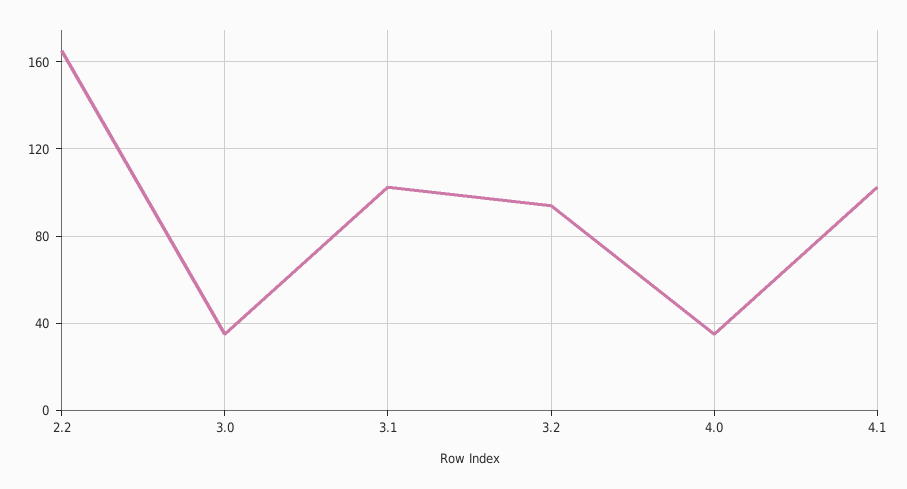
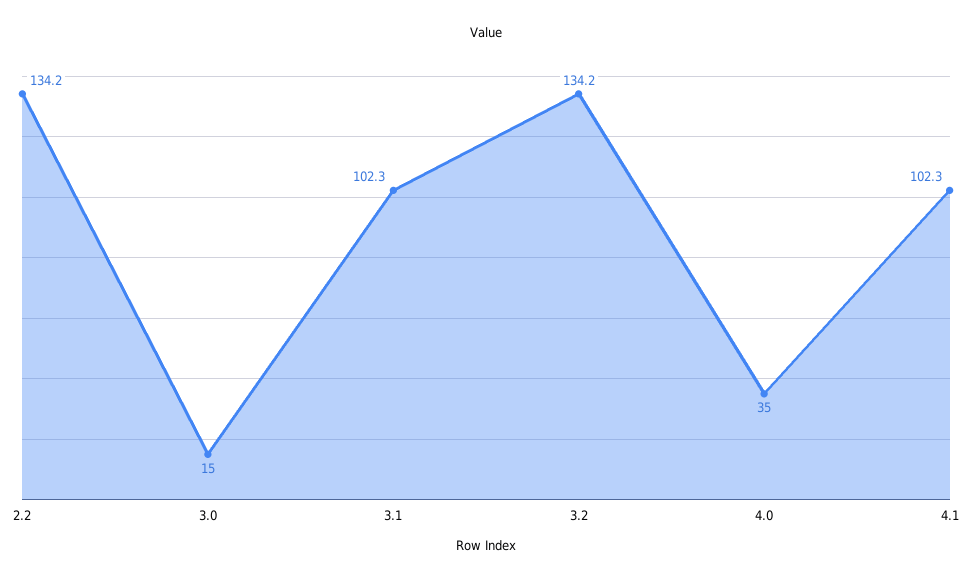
2.2: 165 -> 134.2
3.0: 35 -> 15
3.2: 95 -> 134.2

